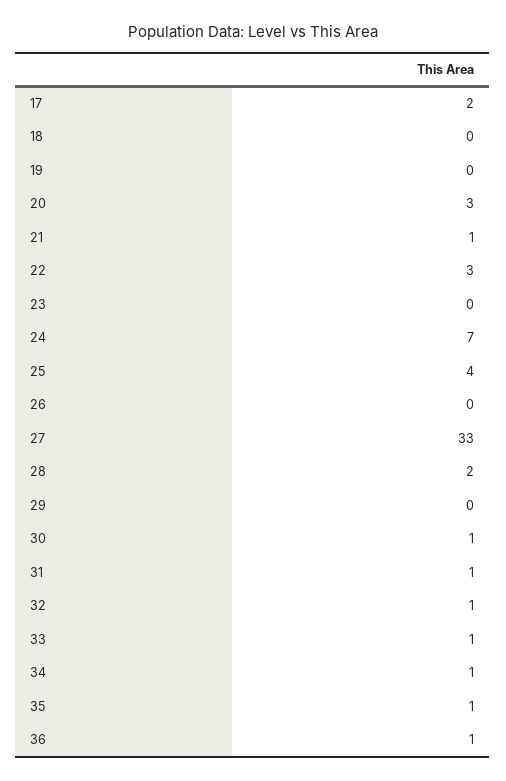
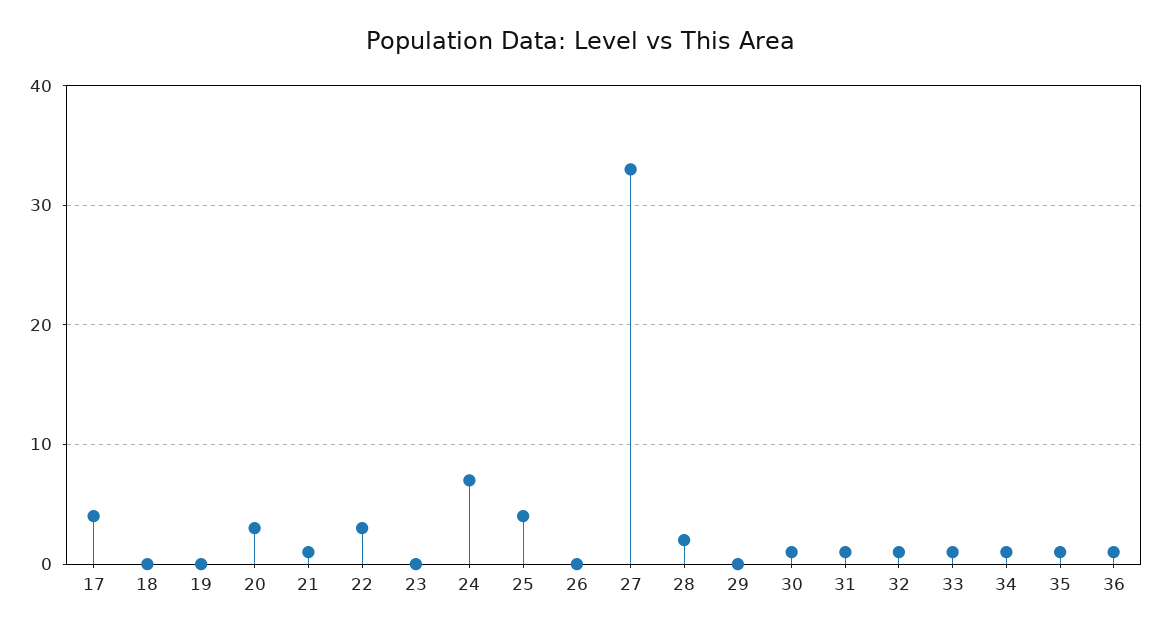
17: 2 -> 4

